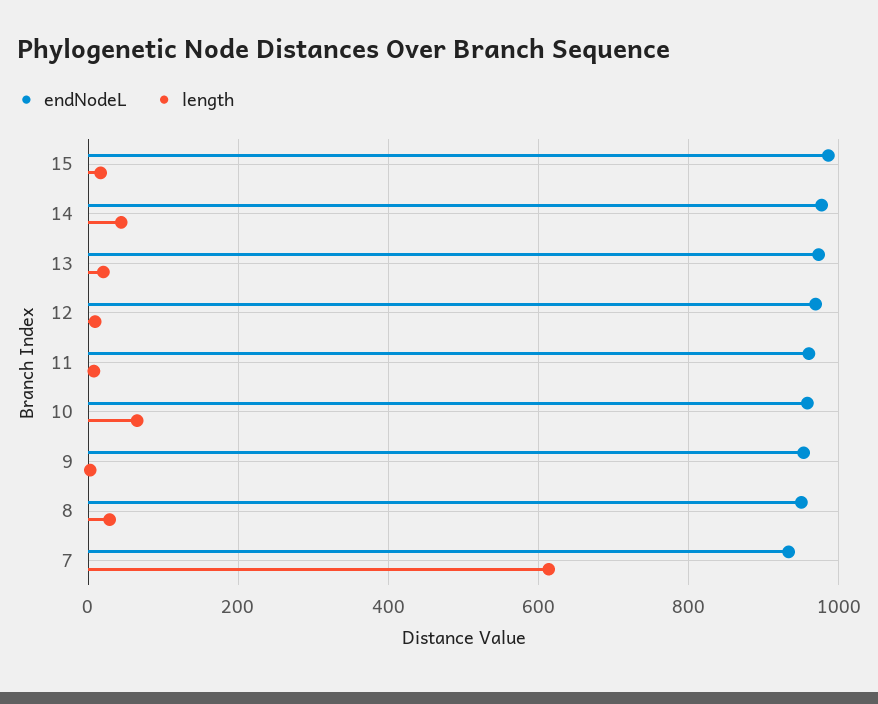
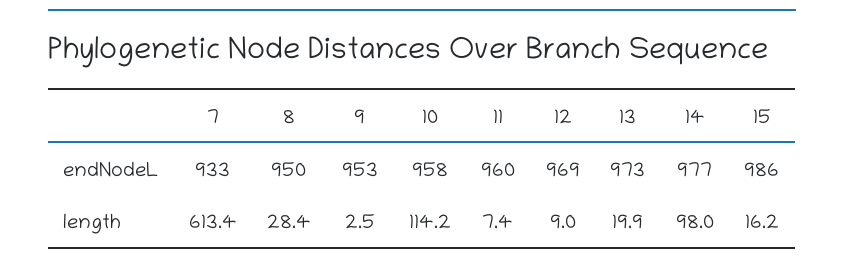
length, 14: 40 -> 98
length, 10: 60 -> 114.2

